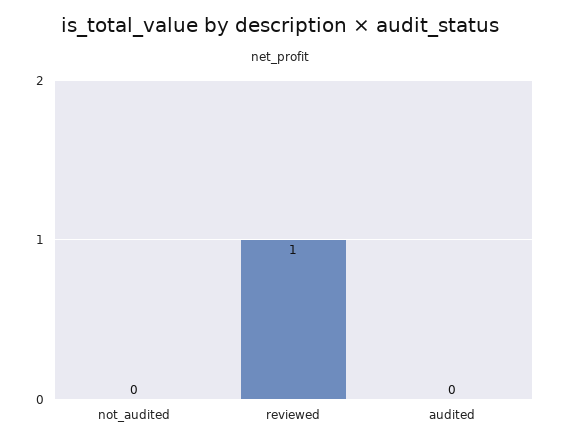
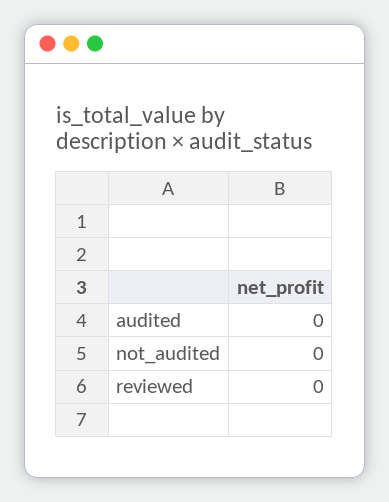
reviewed: 1 -> 0

